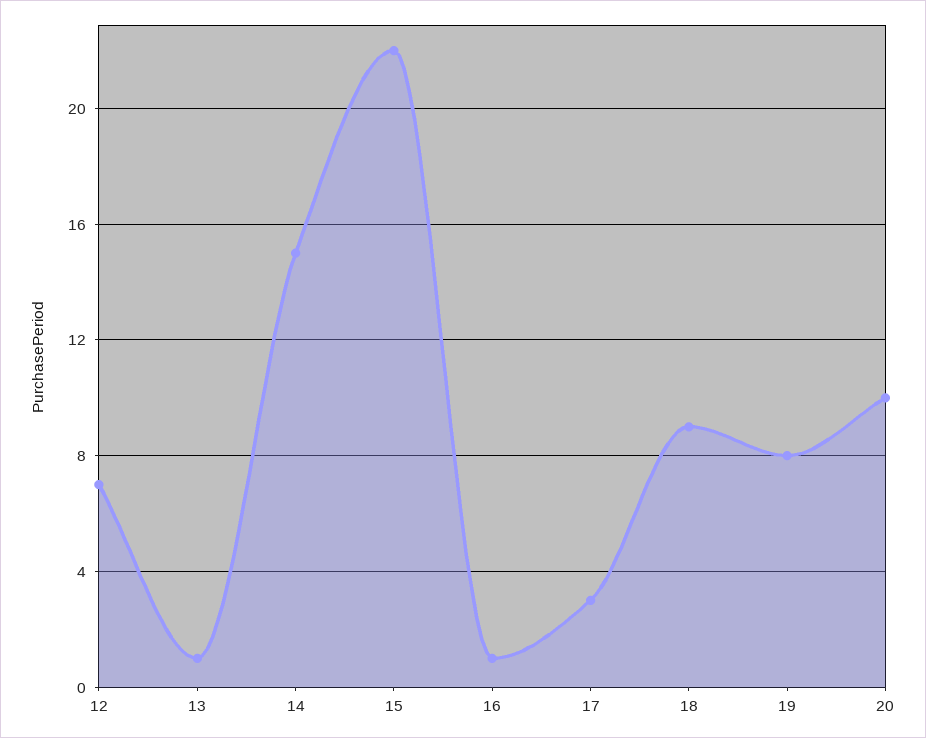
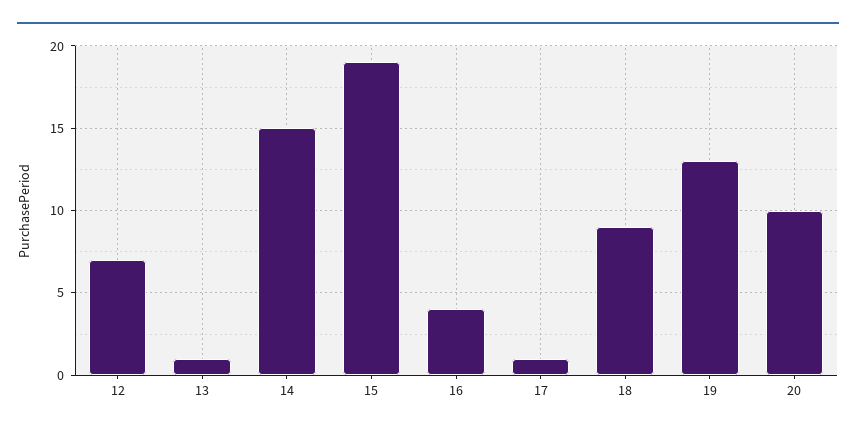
15: 22 -> 19
16: 1 -> 4
17: 3 -> 1
19: 8 -> 13

